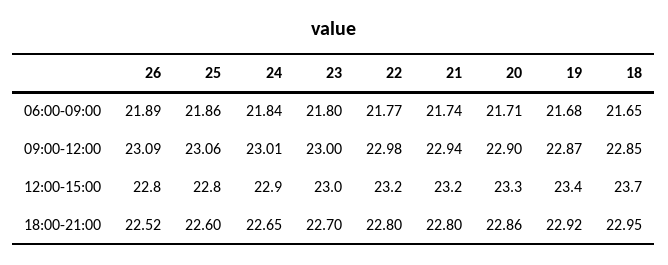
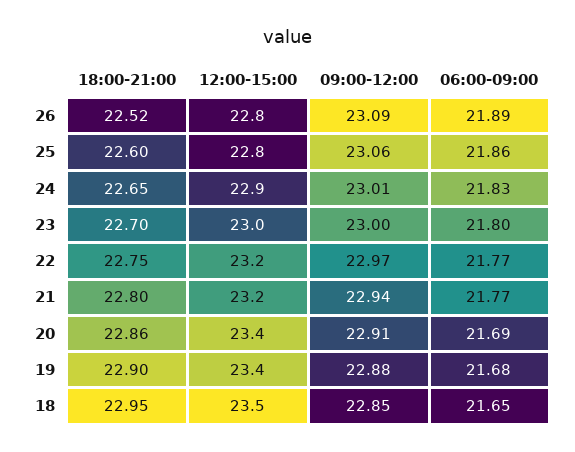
24, 06:00-09:00: 21.84 -> 21.83
21, 06:00-09:00: 21.74 -> 21.77
20, 06:00-09:00: 21.71 -> 21.69
22, 09:00-12:00: 22.98 -> 22.97
20, 09:00-12:00: 22.9 -> 22.91
19, 09:00-12:00: 22.87 -> 22.88
20, 12:00-15:00: 23.3 -> 23.4
18, 12:00-15:00: 23.7 -> 23.5
22, 18:00-21:00: 22.8 -> 22.75
19, 18:00-21:00: 22.92 -> 22.9

